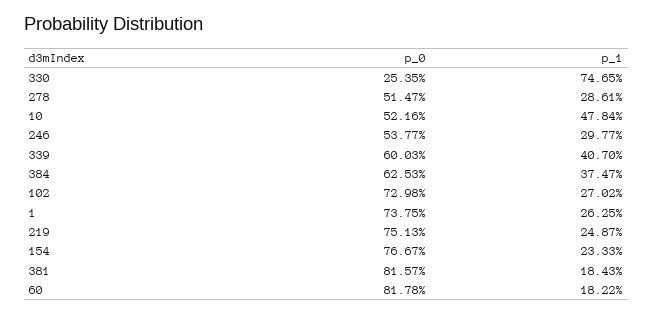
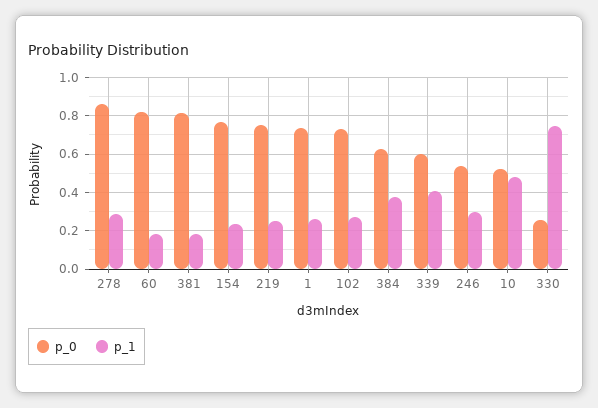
p_0, 278: 0.5147 -> 0.85

